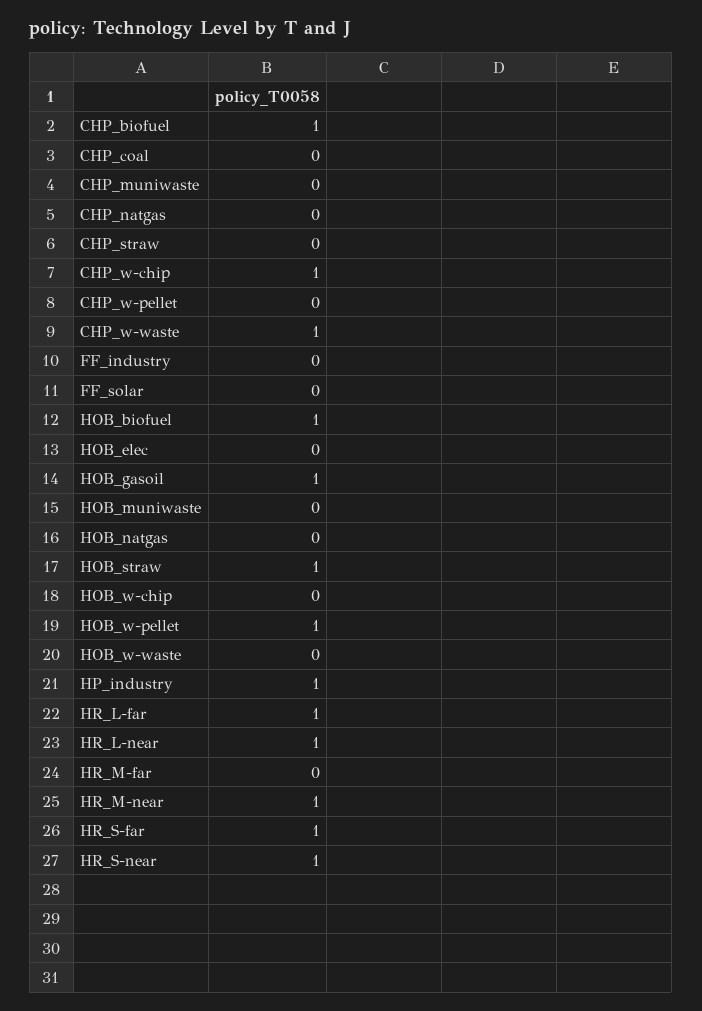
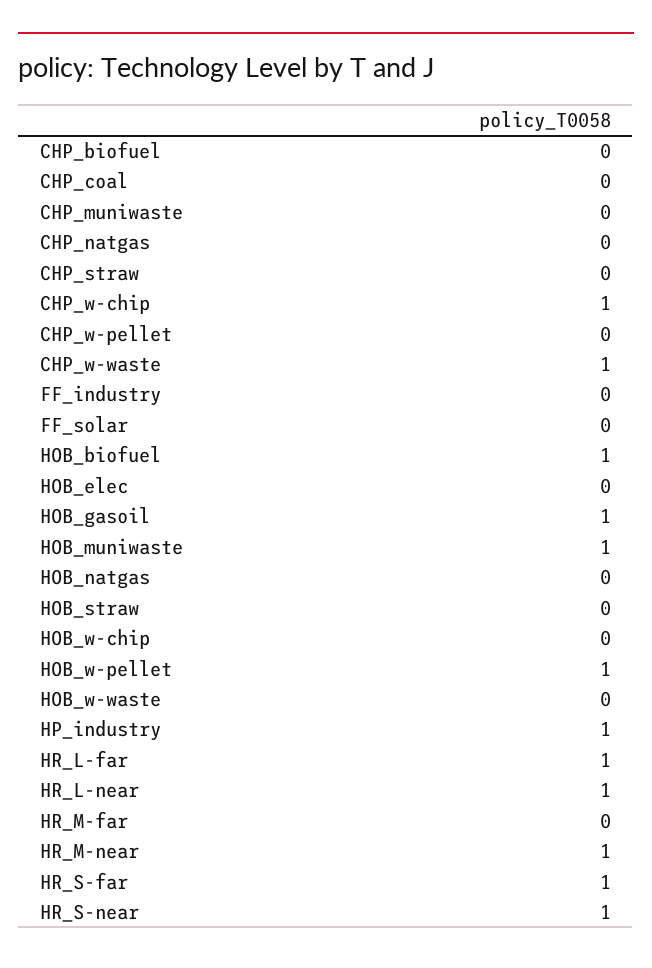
CHP_biofuel: 1 -> 0
HOB_muniwaste: 0 -> 1
HOB_straw: 1 -> 0

